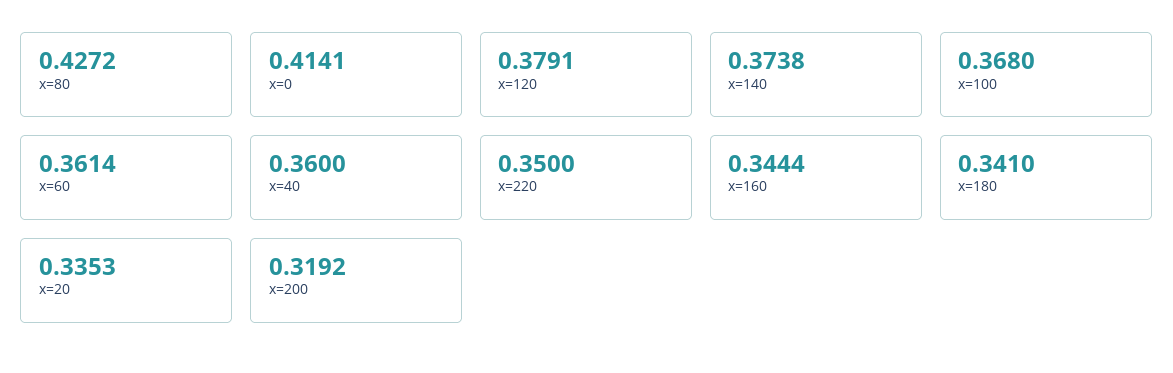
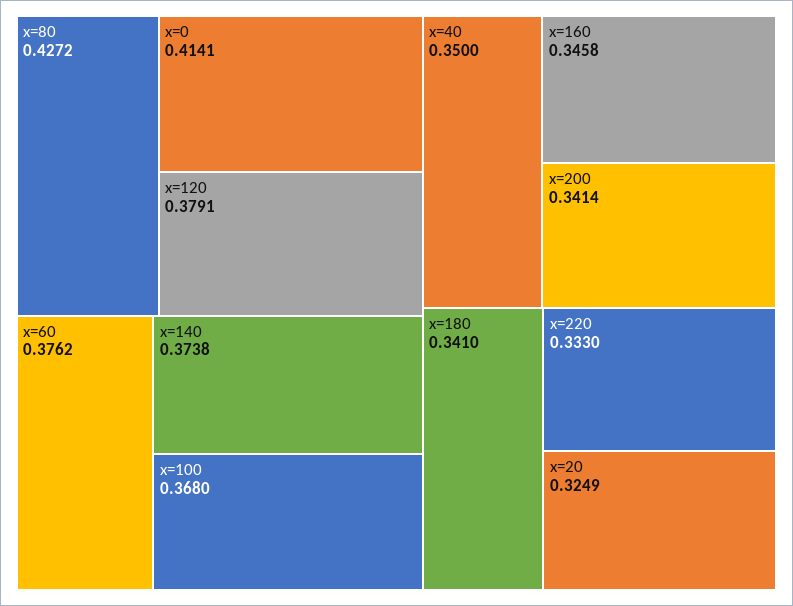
x=60: 0.3614 -> 0.3762
x=40: 0.36 -> 0.35
x=220: 0.35 -> 0.333
x=160: 0.3444 -> 0.3458
x=20: 0.3353 -> 0.3249
x=200: 0.3192 -> 0.3414

